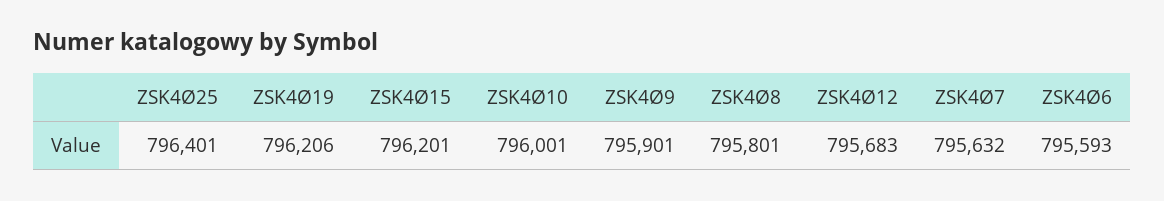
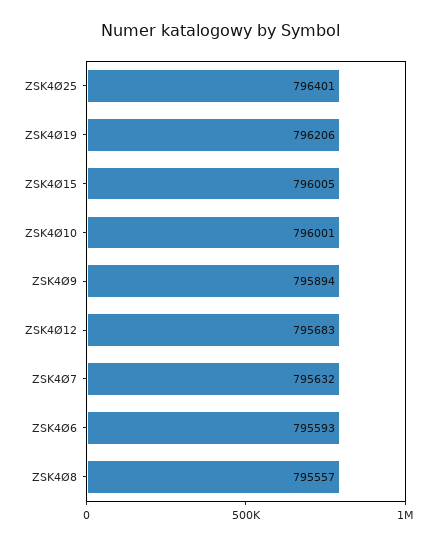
ZSK4Ø15: 796201 -> 796005
ZSK4Ø9: 795901 -> 795894
ZSK4Ø8: 795801 -> 795557

